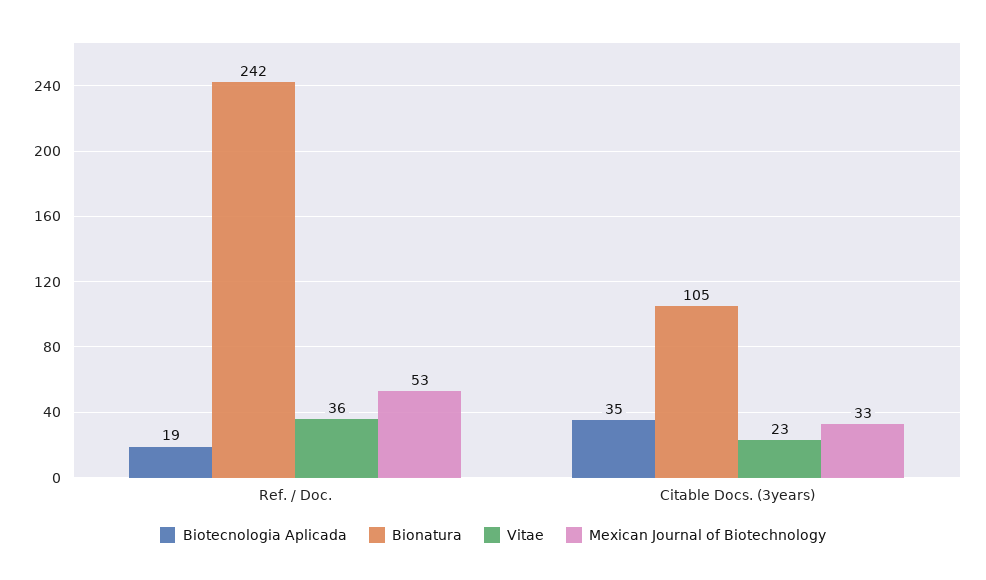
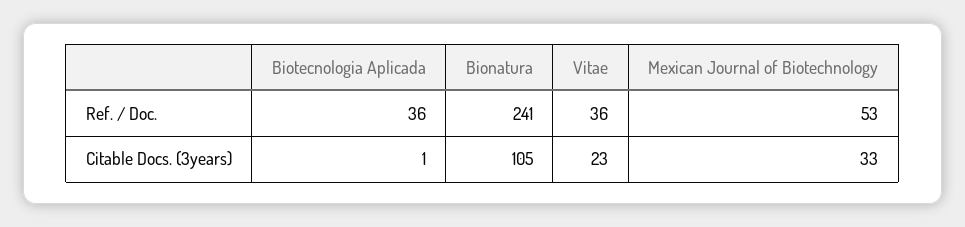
Biotecnologia Aplicada, Ref. / Doc.: 19 -> 36
Bionatura, Ref. / Doc.: 242 -> 241
Biotecnologia Aplicada, Citable Docs. (3years): 35 -> 1

